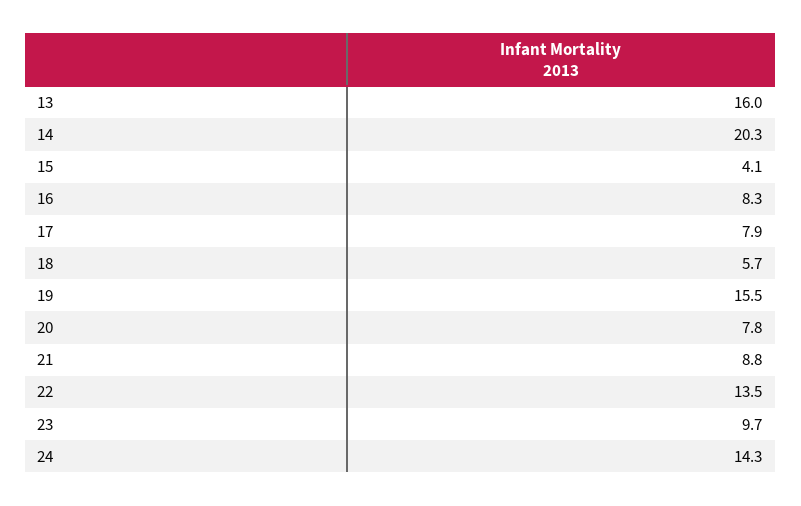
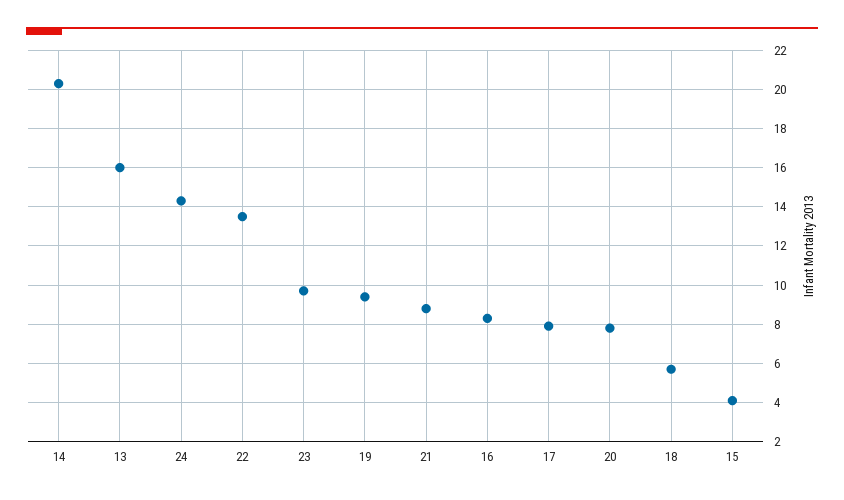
19: 15.5 -> 9.5

